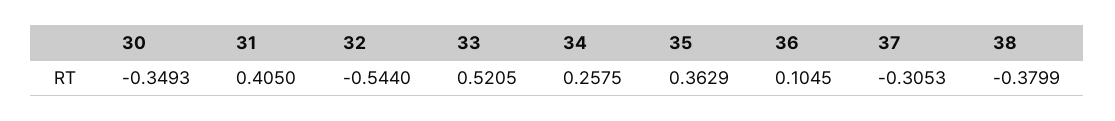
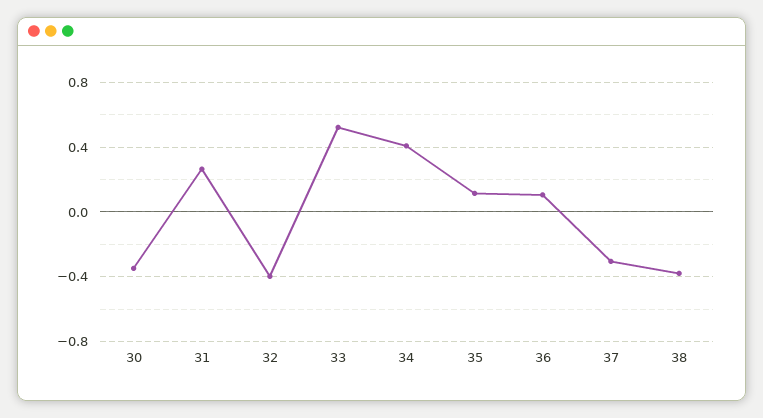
31: 0.405 -> 0.25
32: -0.544 -> -0.4
34: 0.2575 -> 0.4
35: 0.3629 -> 0.1

